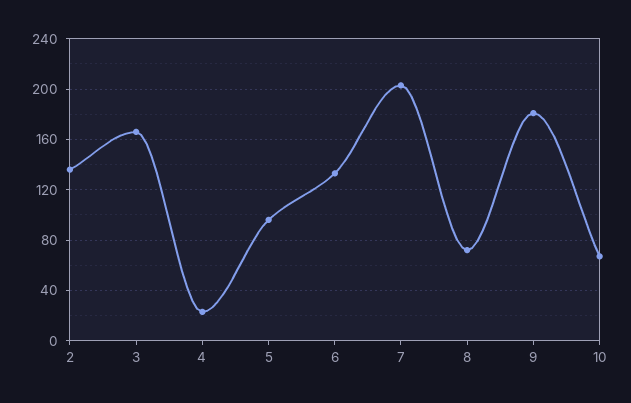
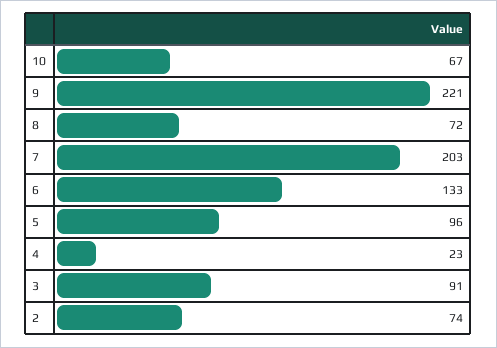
2: 135 -> 74
3: 165 -> 91
9: 180 -> 221

